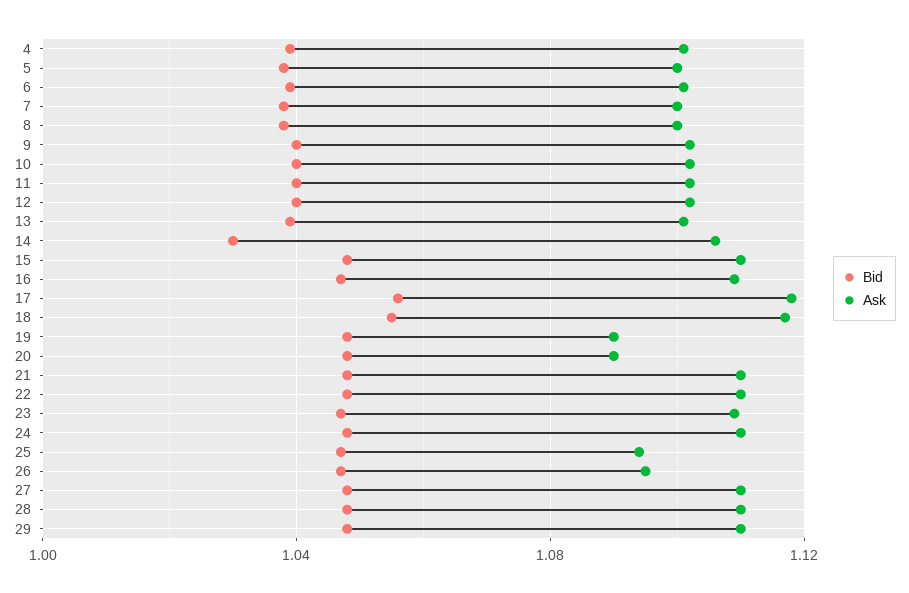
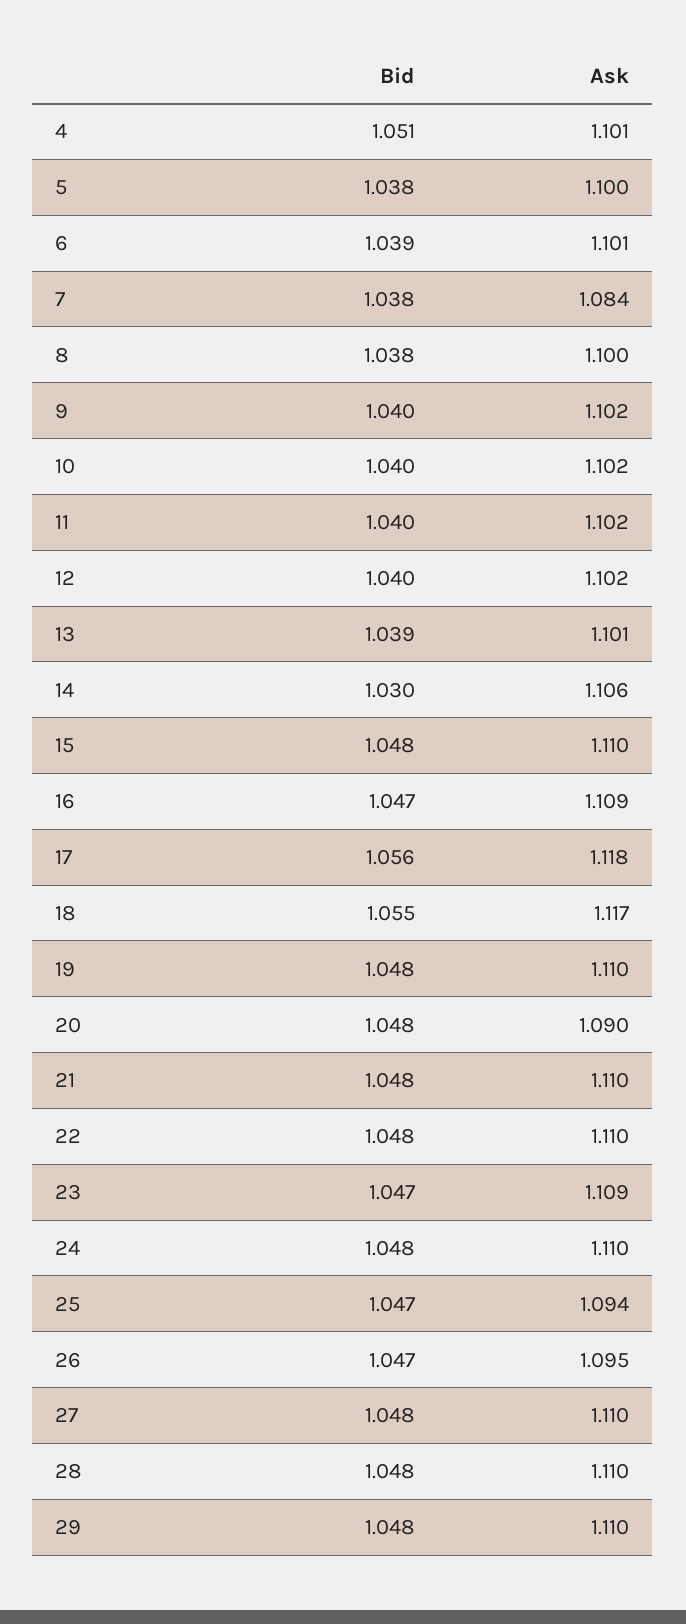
Bid, 4: 1.04 -> 1.051
Ask, 7: 1.1 -> 1.084
Ask, 19: 1.09 -> 1.11

